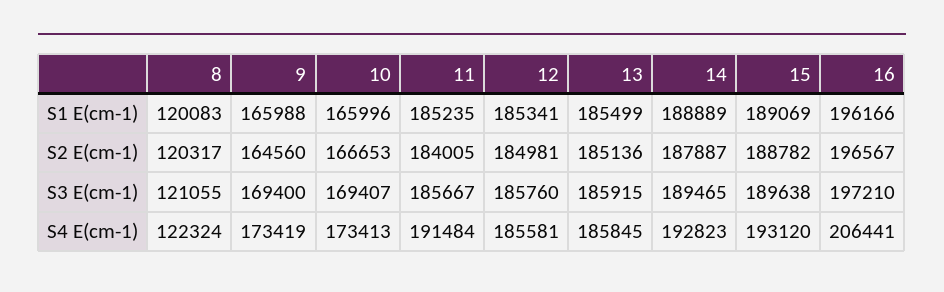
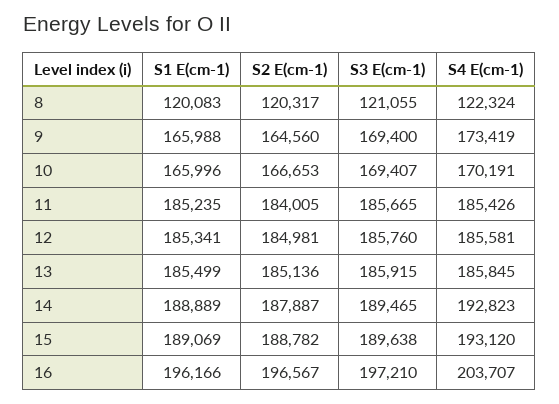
11, S3 E(cm-1): 185667 -> 185665
10, S4 E(cm-1): 173413 -> 170191
11, S4 E(cm-1): 191484 -> 185426
16, S4 E(cm-1): 206441 -> 203707

